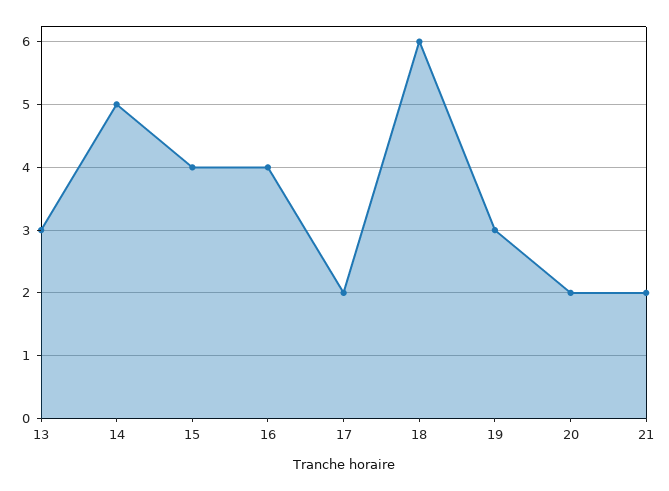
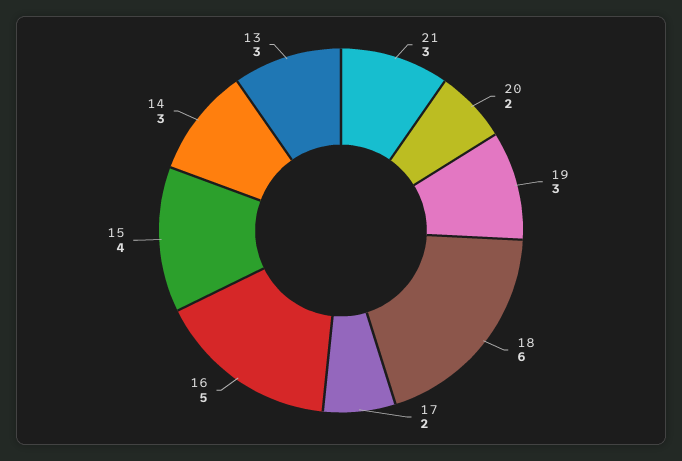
14: 5 -> 3
16: 4 -> 5
21: 2 -> 3

